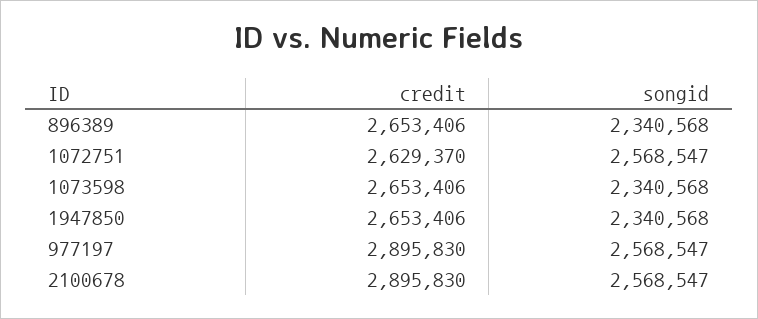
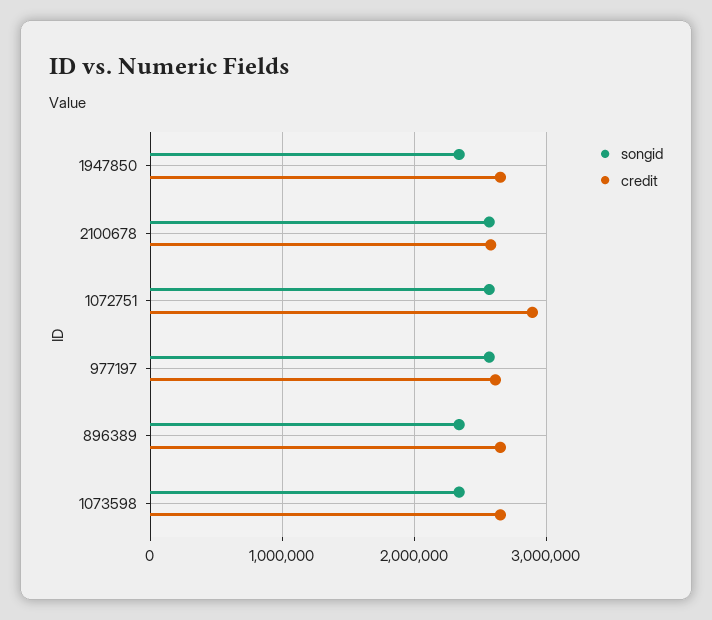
credit, 1072751: 2629370 -> 2900000
credit, 977197: 2895830 -> 2600000
credit, 2100678: 2895830 -> 2600000

